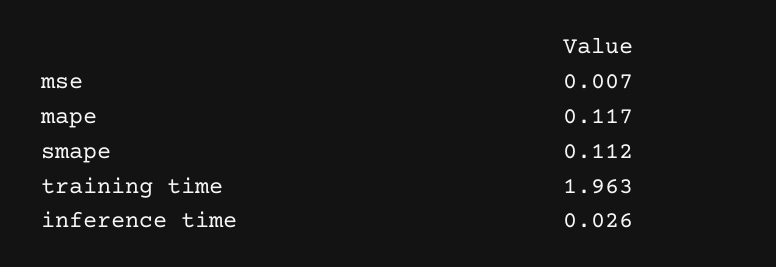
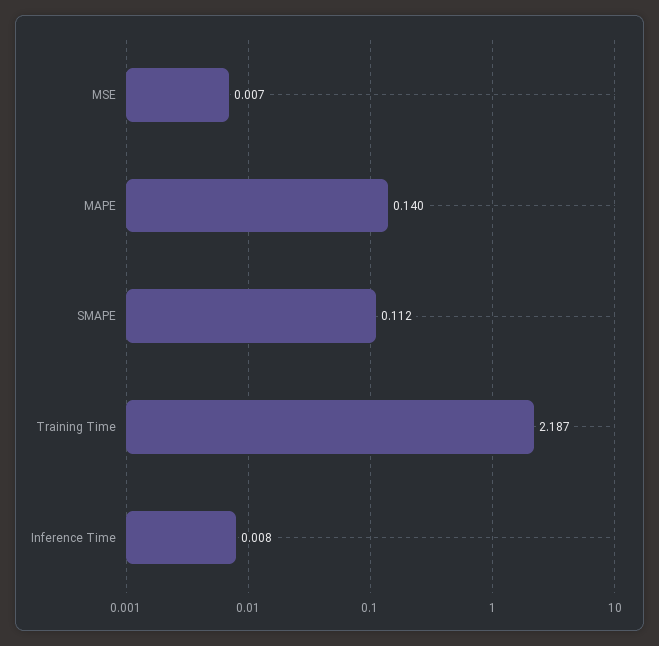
mape: 0.117 -> 0.14
training time: 1.963 -> 2.187
inference time: 0.026 -> 0.008

